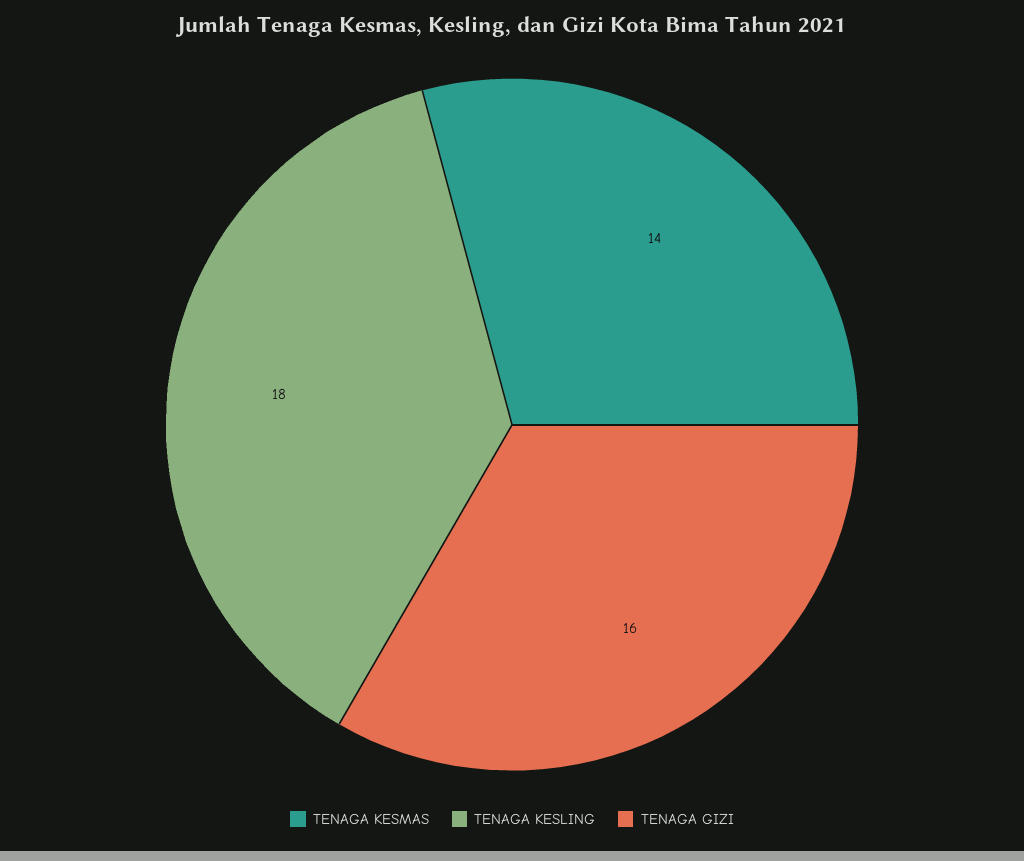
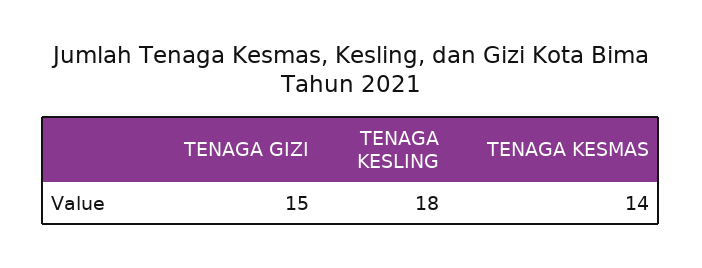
TENAGA GIZI: 16 -> 15

